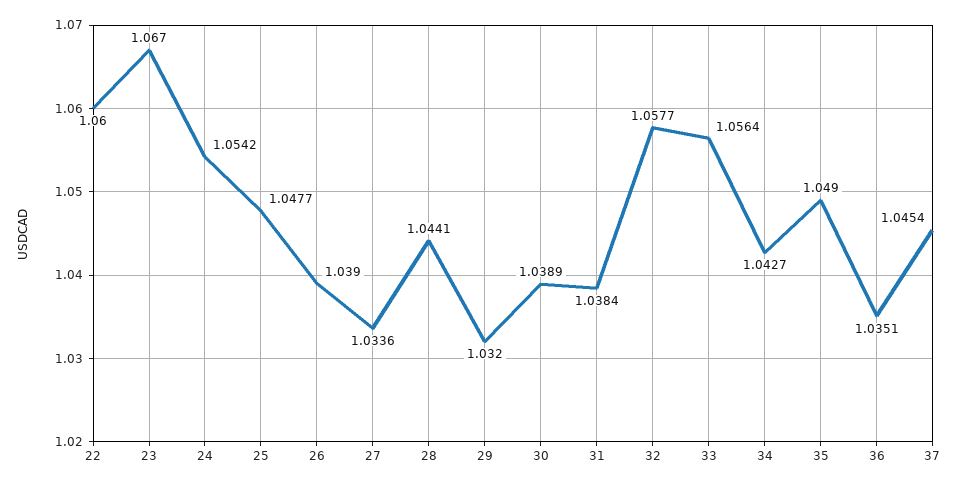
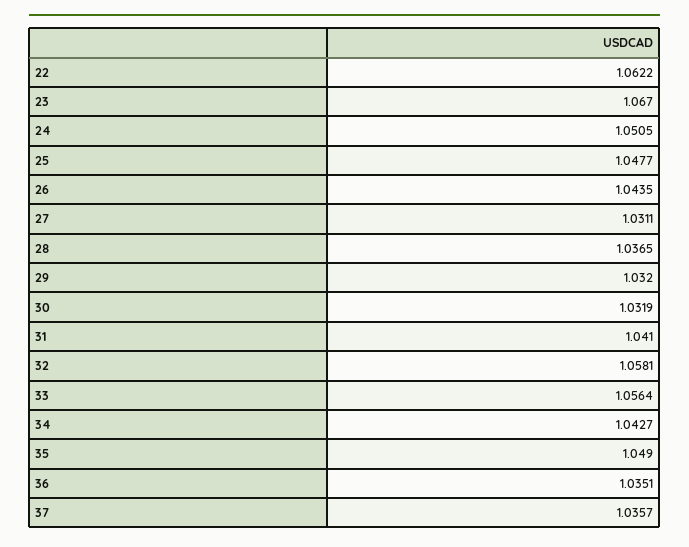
22: 1.06 -> 1.0622
24: 1.0542 -> 1.0505
26: 1.039 -> 1.0435
27: 1.0336 -> 1.0311
28: 1.0441 -> 1.0365
30: 1.0389 -> 1.0319
31: 1.0384 -> 1.041
32: 1.0577 -> 1.0581
37: 1.0454 -> 1.0357

